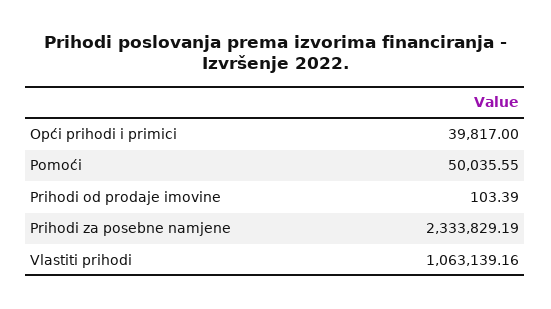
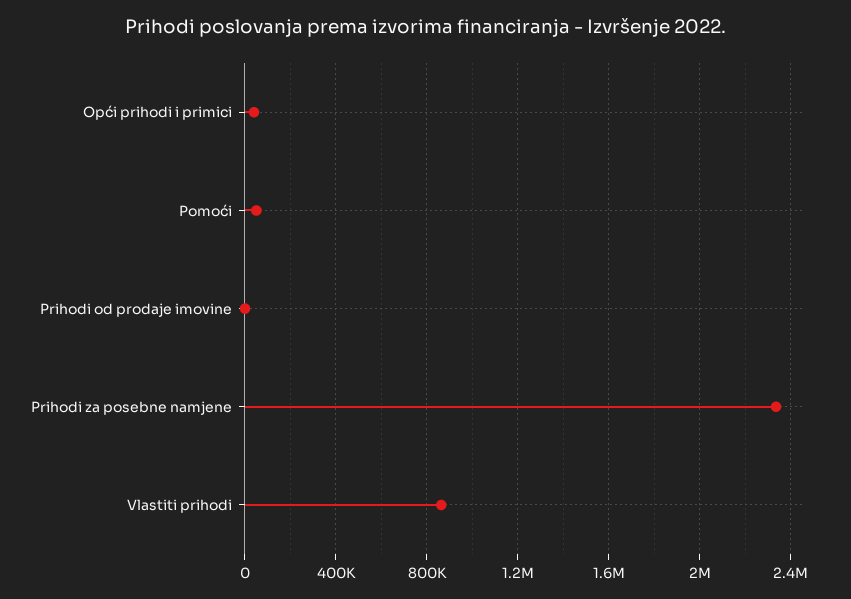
Vlastiti prihodi: 1063139.16 -> 850000

